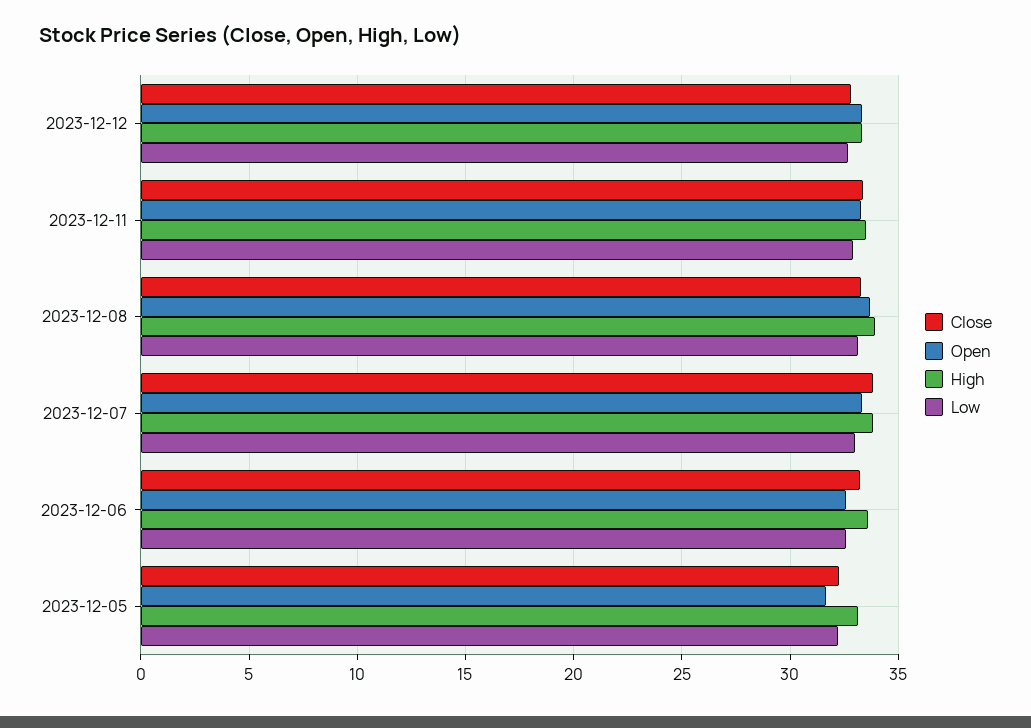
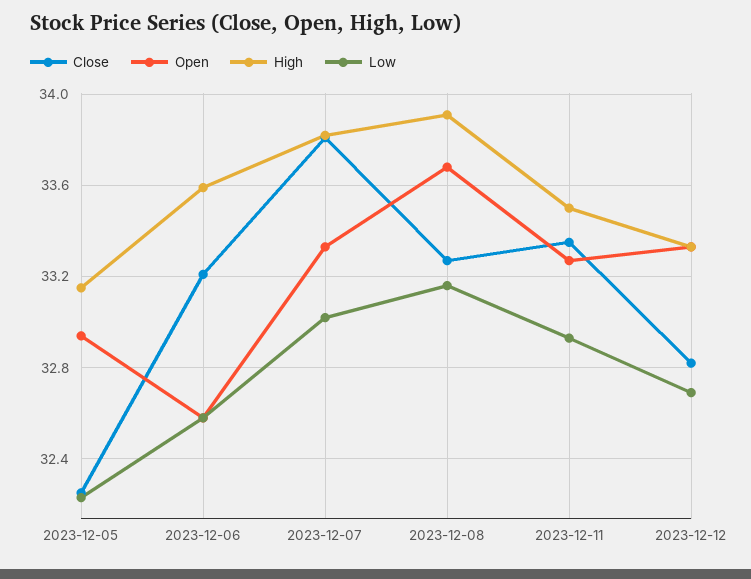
Open, 2023-12-05: 31.5 -> 32.95

